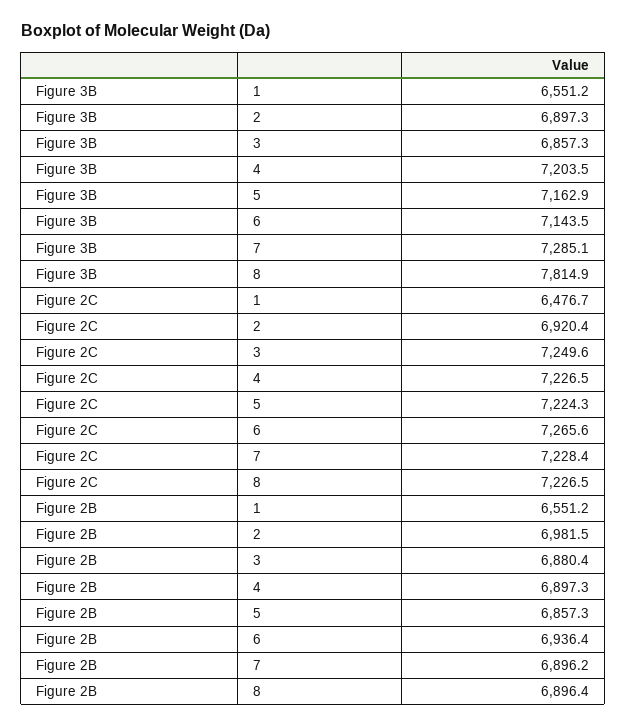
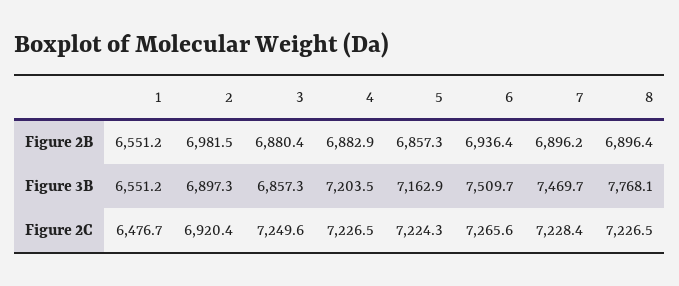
Figure 3B, 6: 7143.5 -> 7509.7
Figure 3B, 7: 7285.1 -> 7469.7
Figure 3B, 8: 7814.9 -> 7768.1
Figure 2B, 4: 6897.3 -> 6882.9

